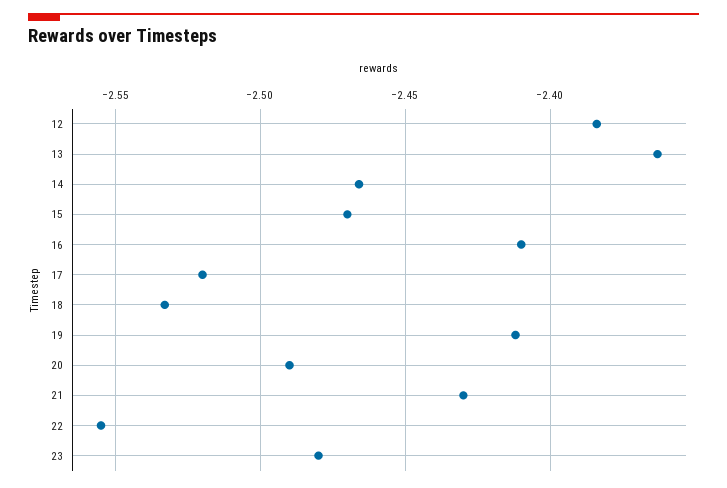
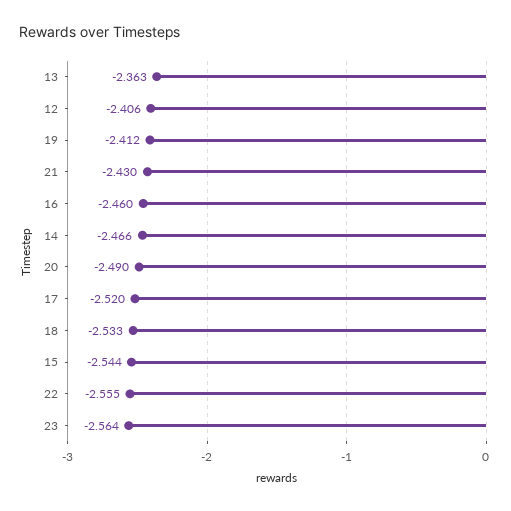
12: -2.385 -> -2.406
15: -2.47 -> -2.544
16: -2.41 -> -2.46
23: -2.48 -> -2.564

